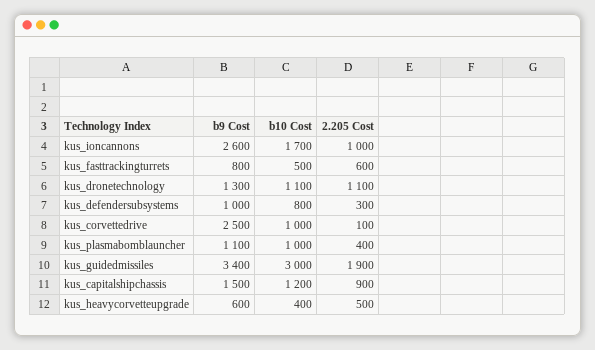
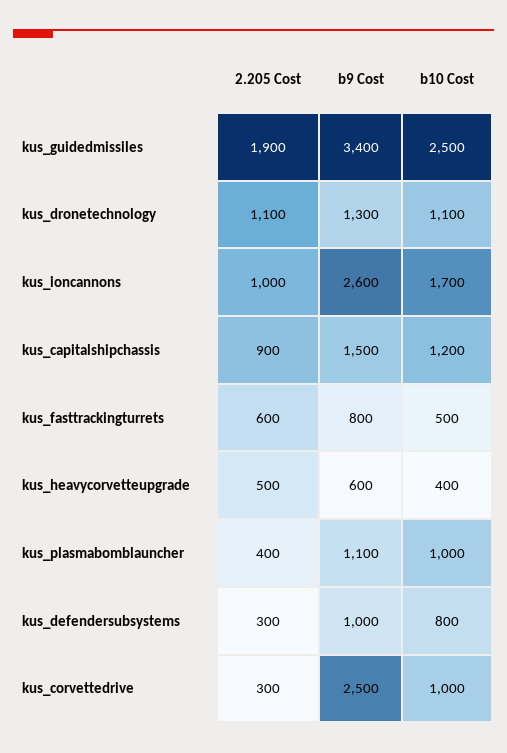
2.205 Cost, kus_corvettedrive: 100 -> 300
b10 Cost, kus_guidedmissiles: 3000 -> 2500

